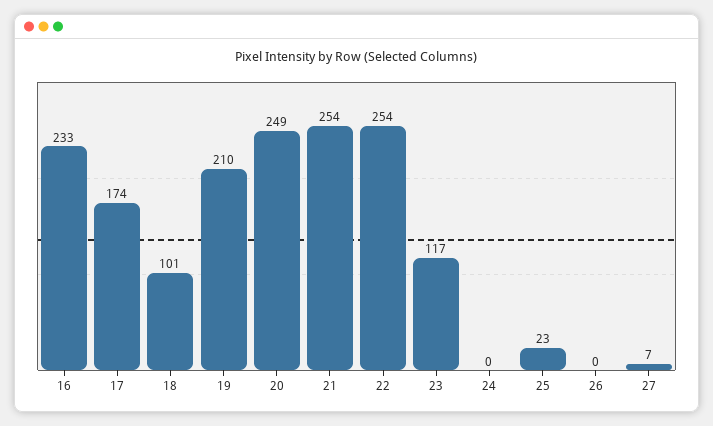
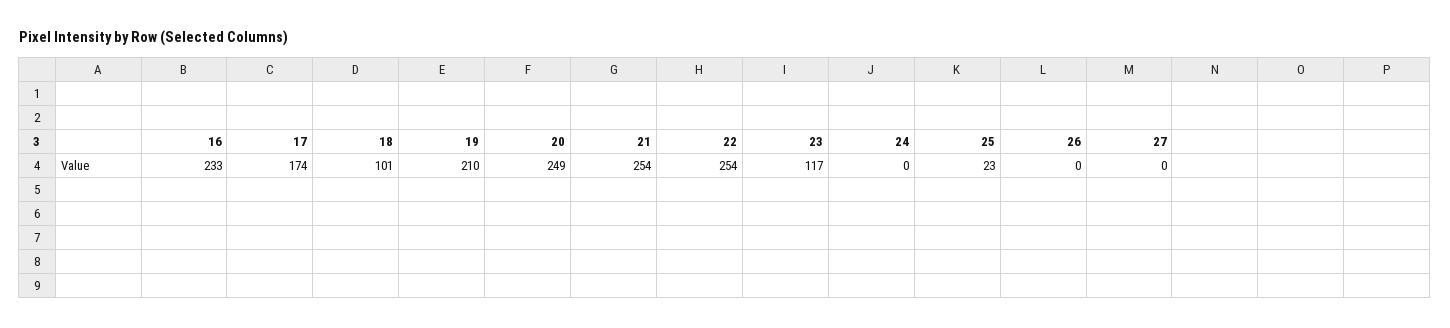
27: 7 -> 0

